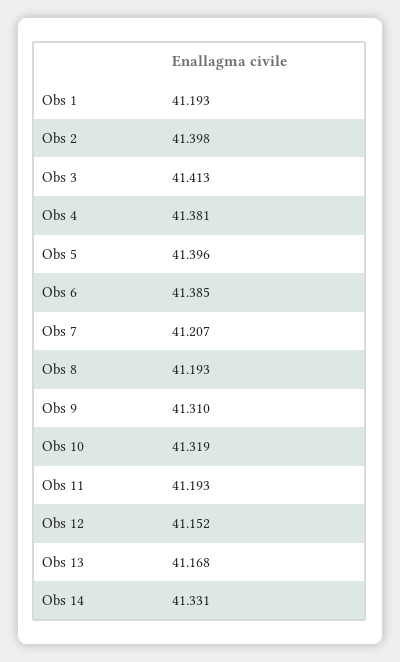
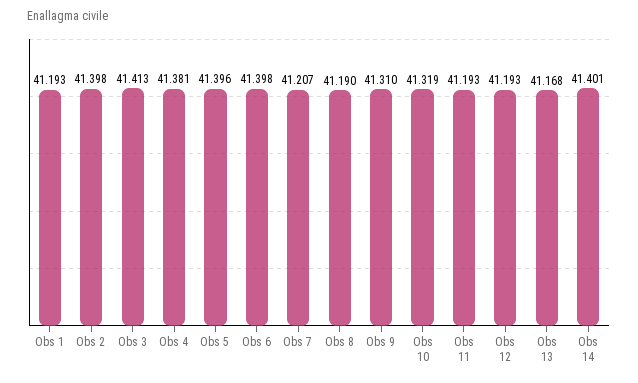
Obs 6: 41.385 -> 41.398
Obs 8: 41.193 -> 41.19
Obs 12: 41.152 -> 41.193
Obs 14: 41.331 -> 41.401

